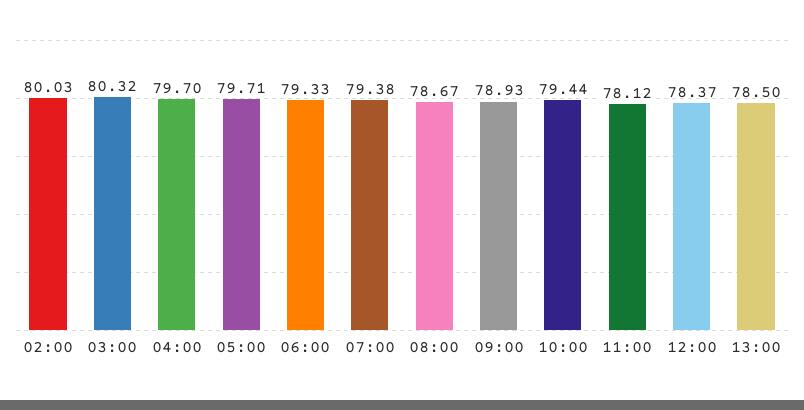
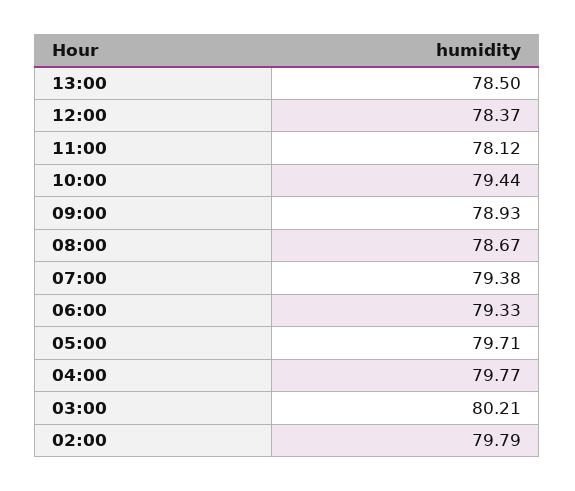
02:00: 80.03 -> 79.79
03:00: 80.32 -> 80.21
04:00: 79.7 -> 79.77

